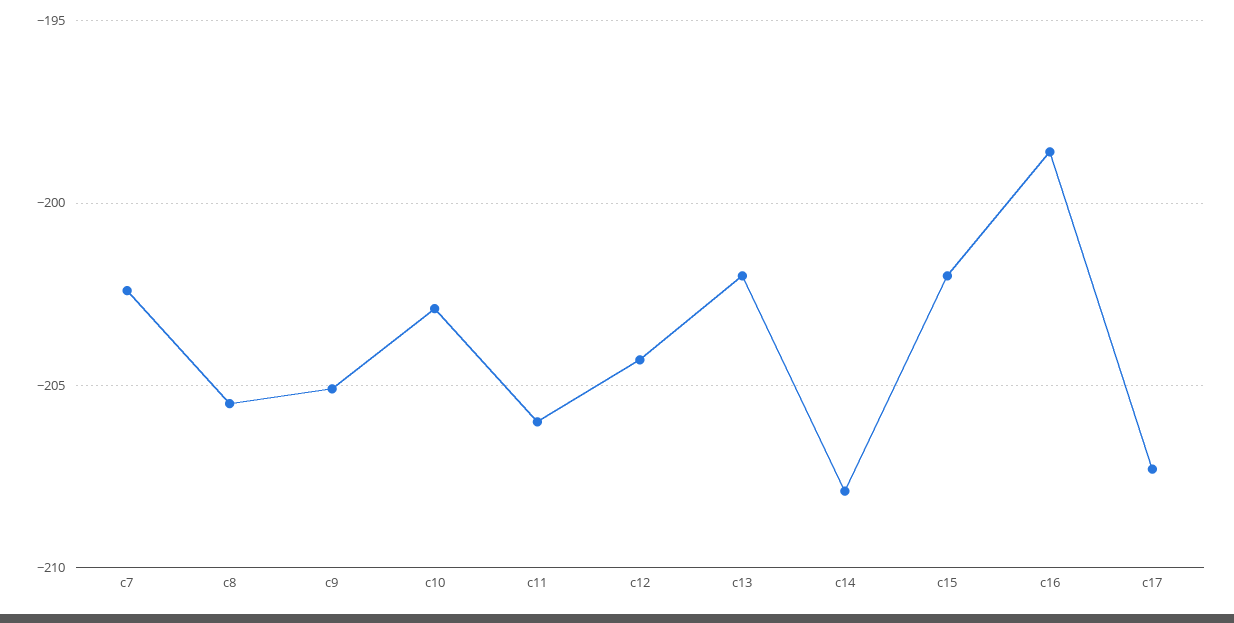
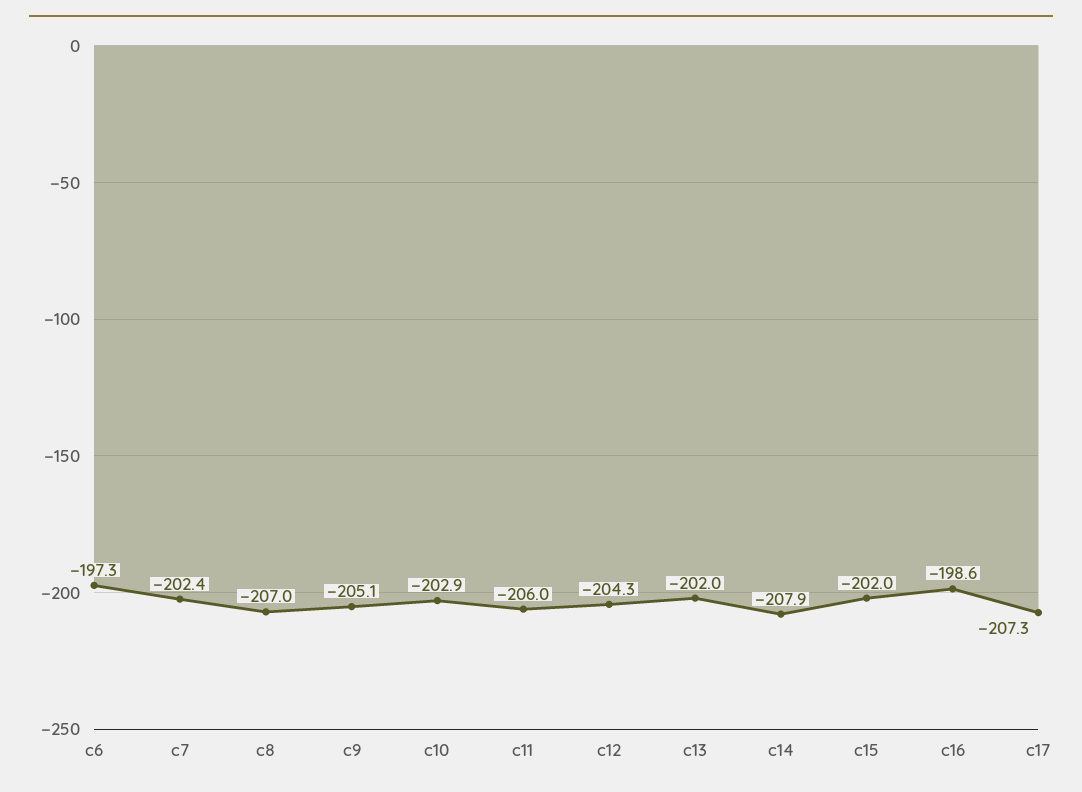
c8: -205.5 -> -207
c6: none -> -197.3

